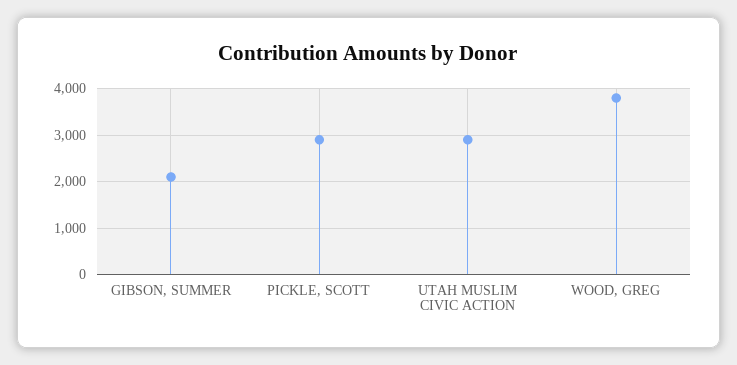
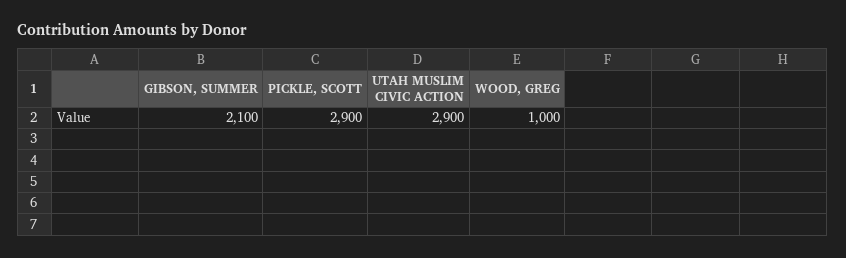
WOOD, GREG: 3800 -> 1000

